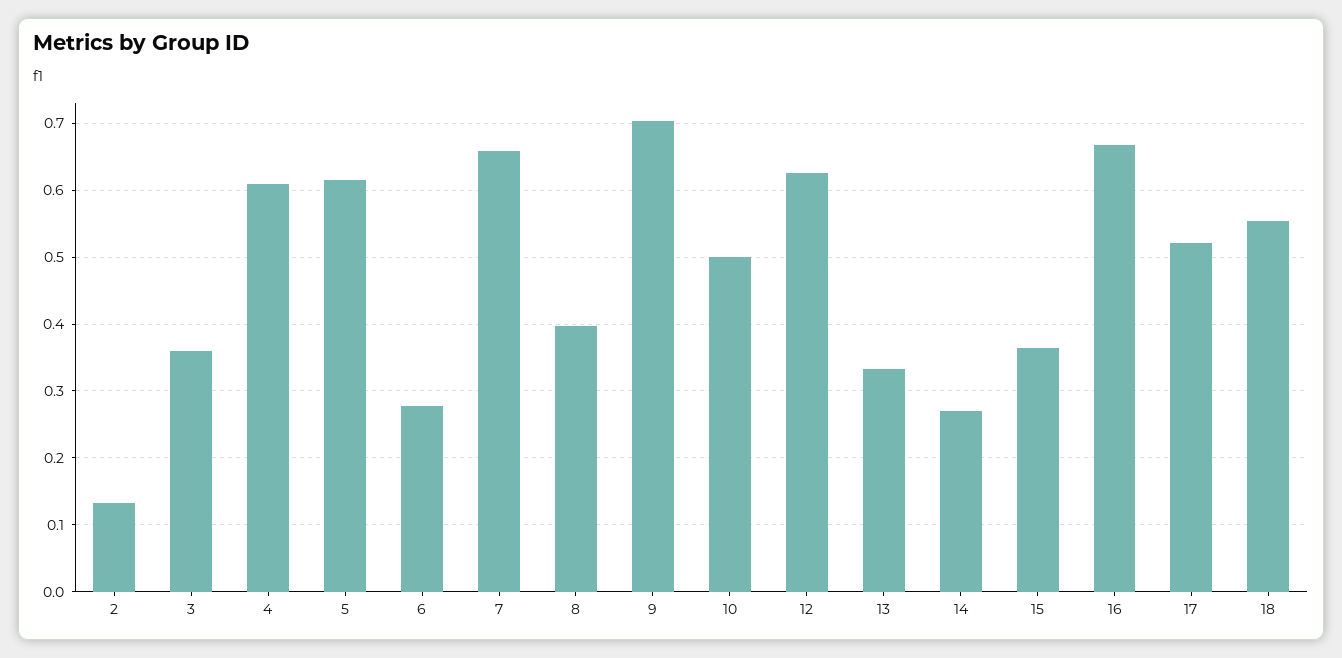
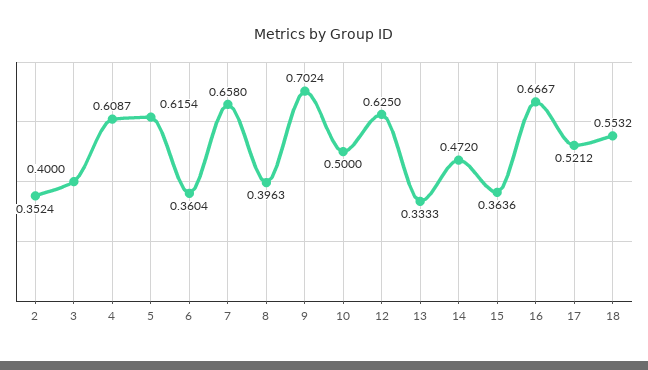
2: 0.13 -> 0.3524
3: 0.36 -> 0.4
6: 0.28 -> 0.3604
14: 0.27 -> 0.472

